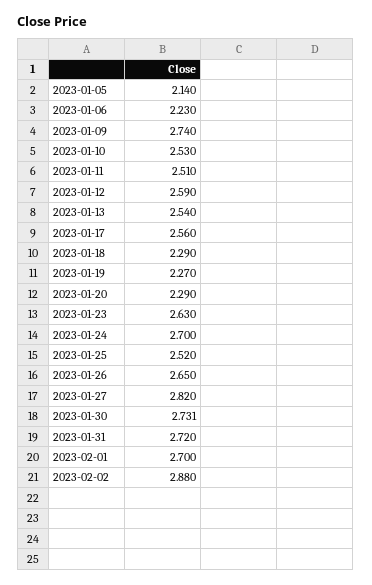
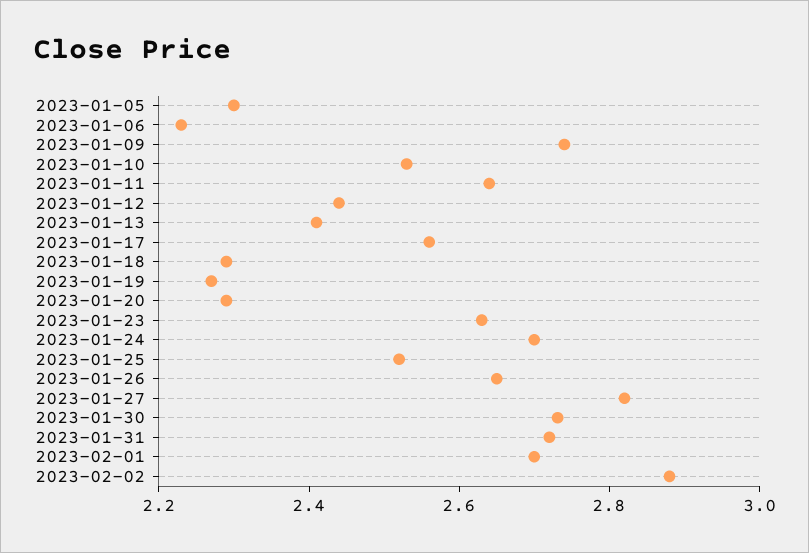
2023-01-05: 2.14 -> 2.3
2023-01-11: 2.51 -> 2.65
2023-01-12: 2.59 -> 2.45
2023-01-13: 2.54 -> 2.4

